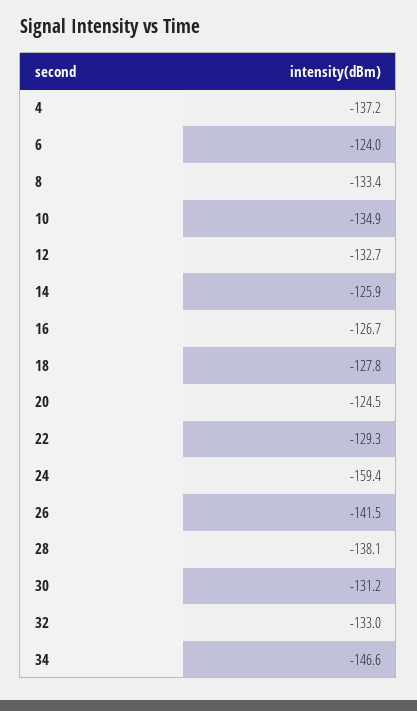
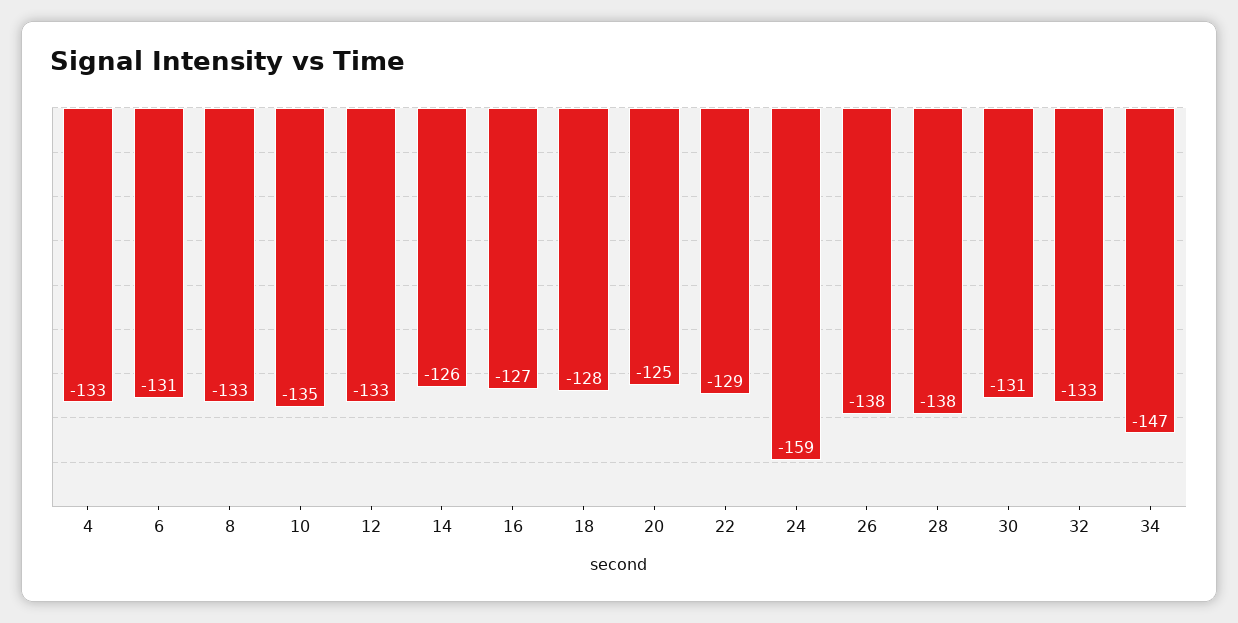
4: -137.2 -> -133
6: -124 -> -131
26: -141.5 -> -138

